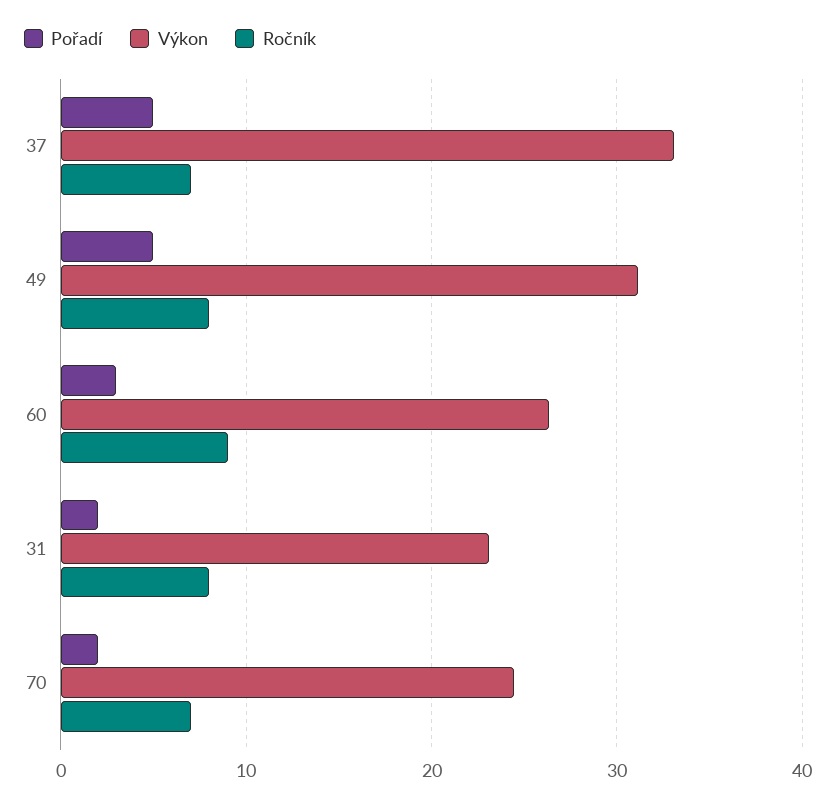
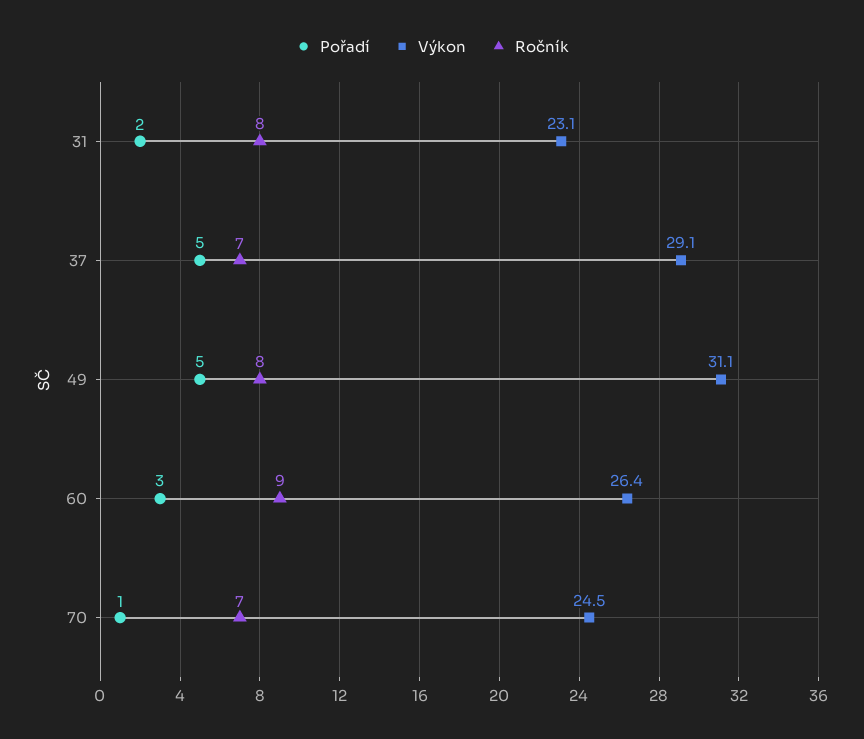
Výkon, 37: 33 -> 29.1
Pořadí, 70: 2 -> 1

